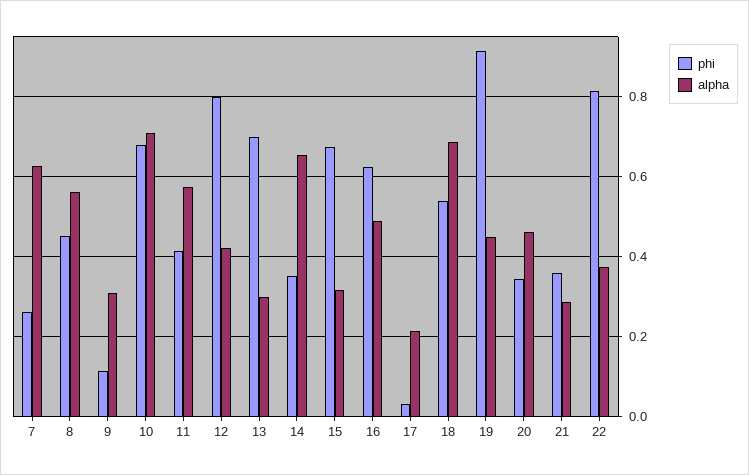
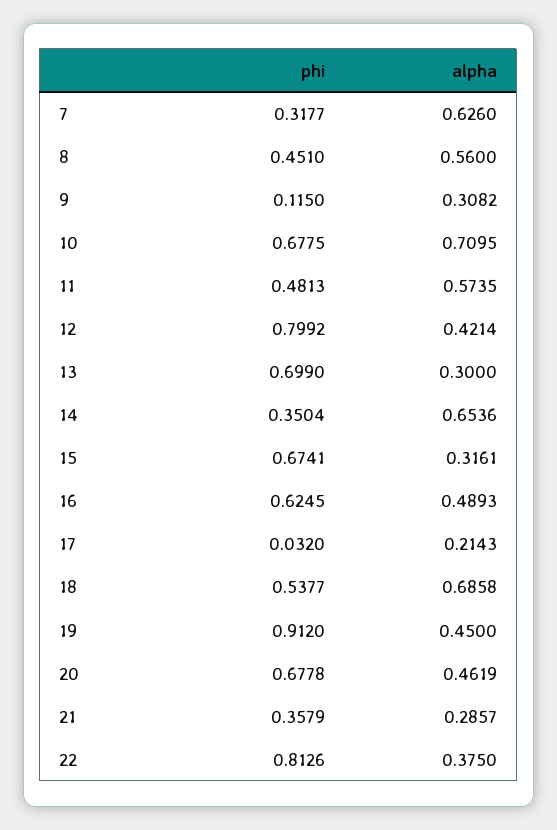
phi, 7: 0.26 -> 0.3177
phi, 11: 0.42 -> 0.4813
phi, 20: 0.34 -> 0.6778

